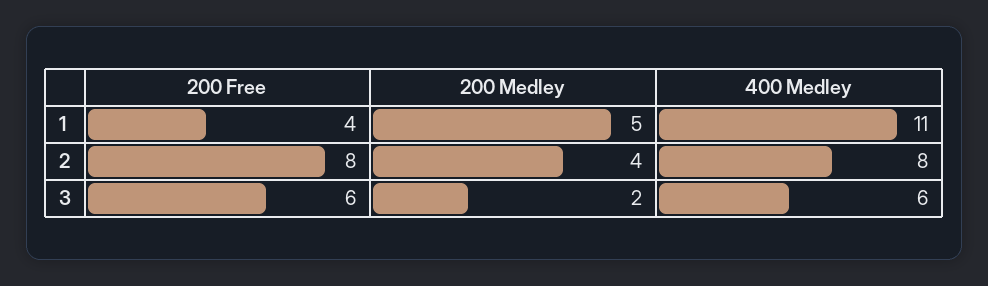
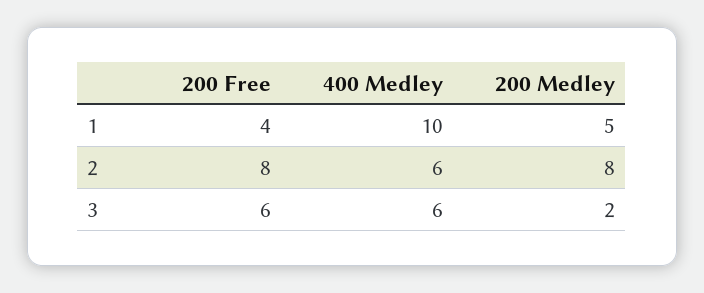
400 Medley, 1: 11 -> 10
200 Medley, 2: 4 -> 8
400 Medley, 2: 8 -> 6

